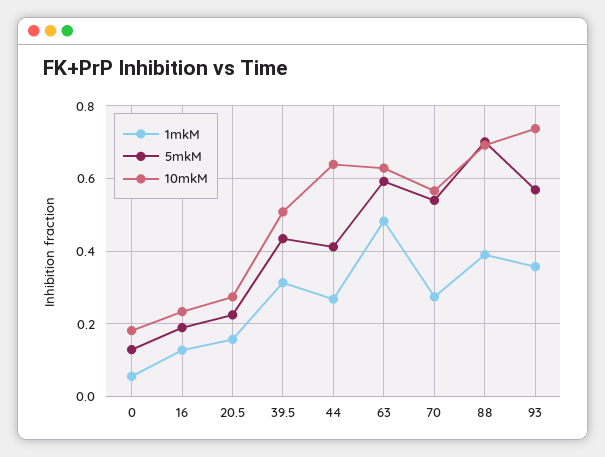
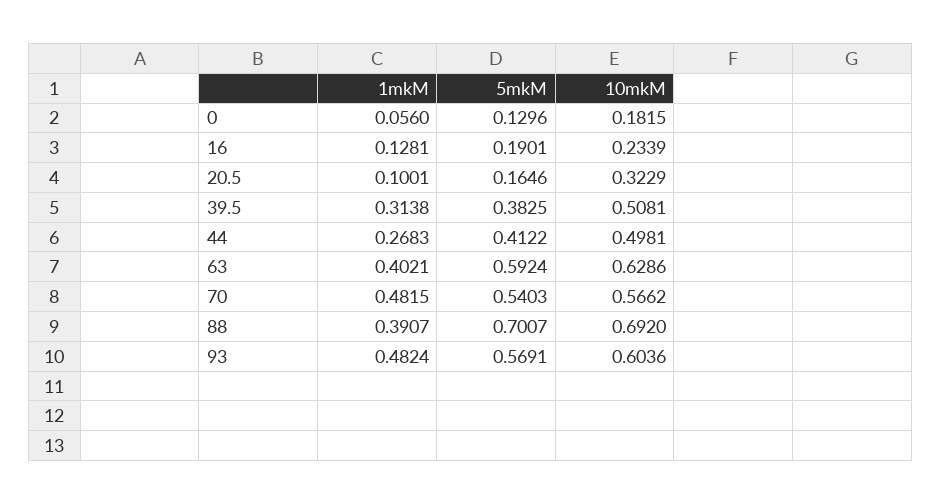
1mkM, 20.5: 0.16 -> 0.1001
5mkM, 20.5: 0.22 -> 0.1646
10mkM, 20.5: 0.28 -> 0.3229
5mkM, 39.5: 0.44 -> 0.3825
10mkM, 44: 0.64 -> 0.4981
1mkM, 63: 0.48 -> 0.4021
1mkM, 70: 0.28 -> 0.4815
1mkM, 93: 0.36 -> 0.4824
10mkM, 93: 0.74 -> 0.6036

